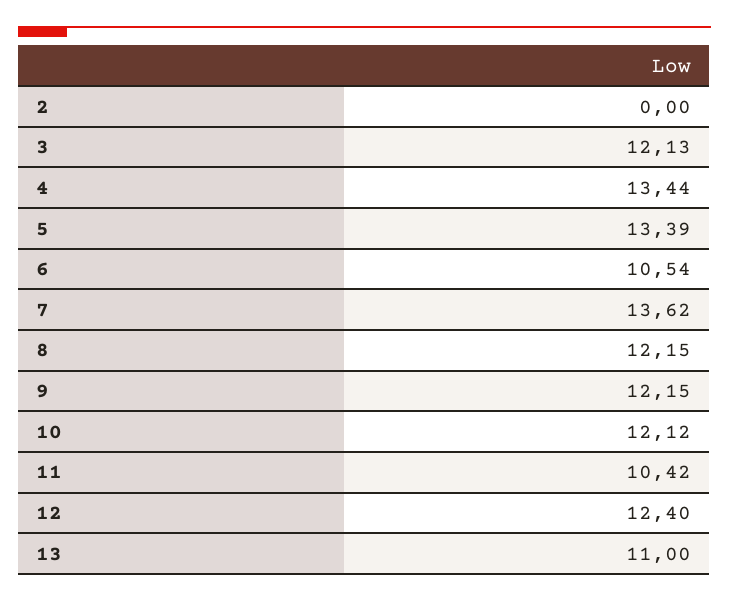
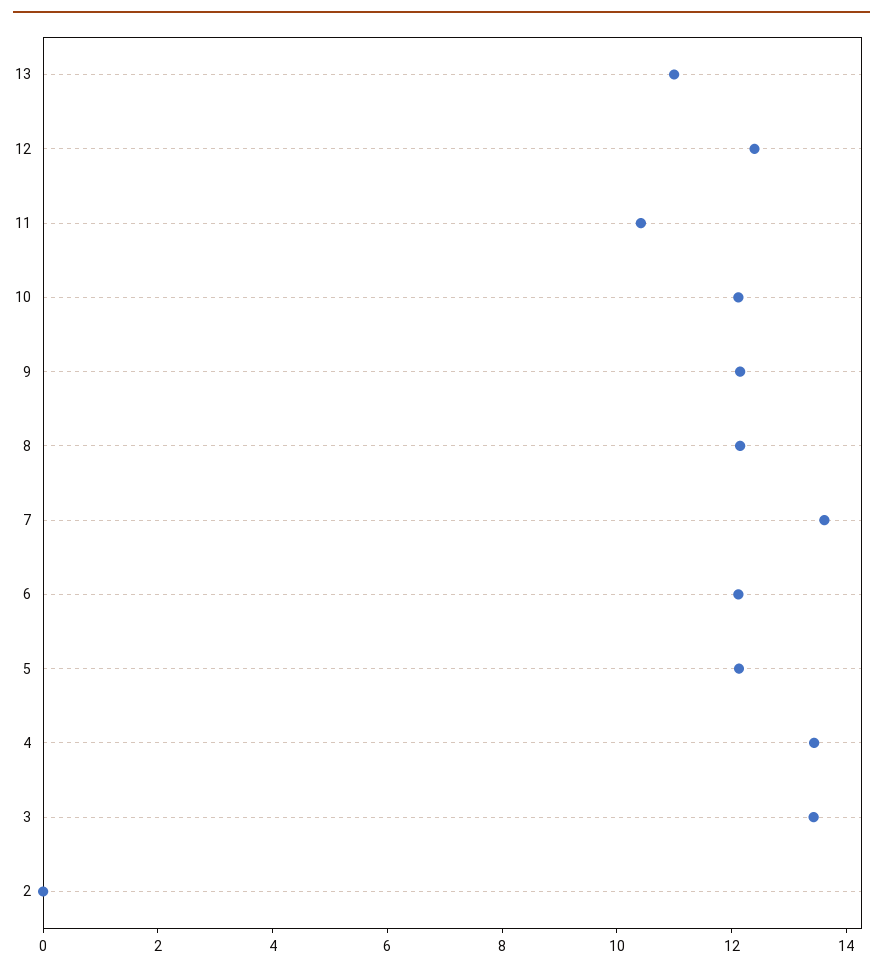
3: 12.13 -> 13.5
5: 13.39 -> 12
6: 10.54 -> 12

